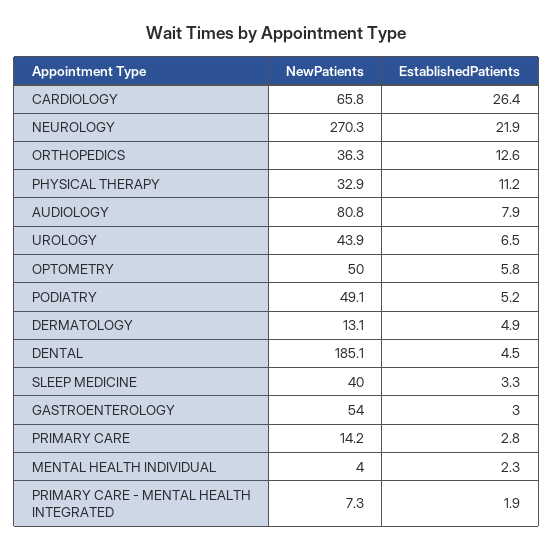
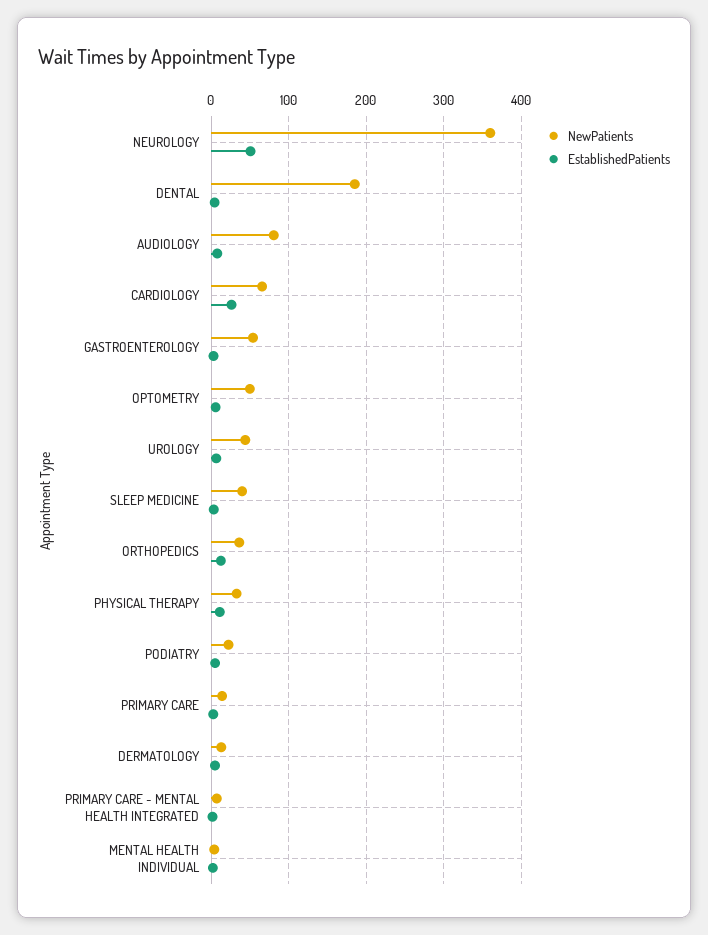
NewPatients, NEUROLOGY: 270.3 -> 360
EstablishedPatients, NEUROLOGY: 21.9 -> 50
NewPatients, PODIATRY: 49.1 -> 20

